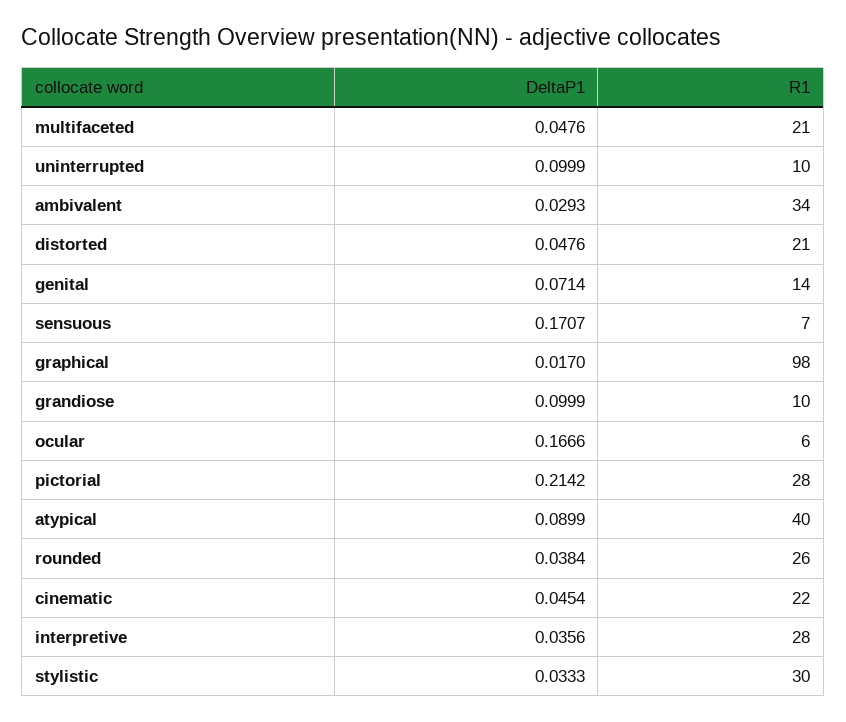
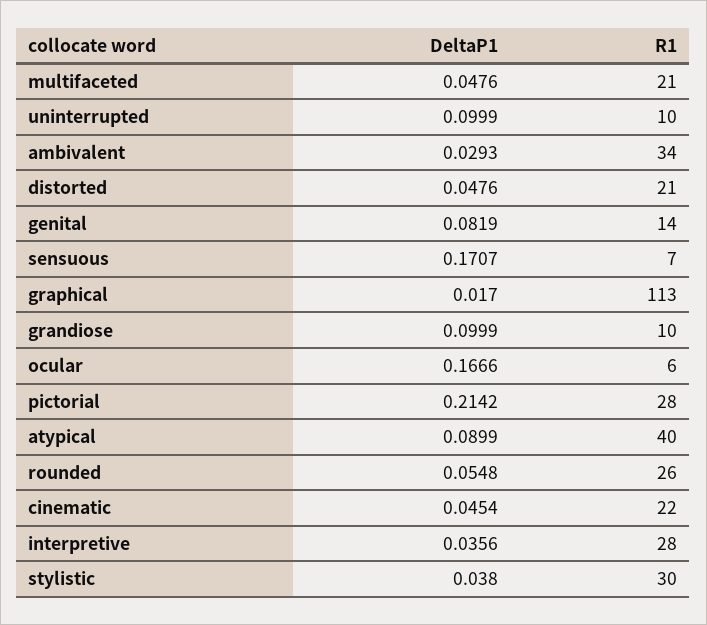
DeltaP1, genital: 0.0714 -> 0.0819
R1, graphical: 98 -> 113
DeltaP1, rounded: 0.0384 -> 0.0548
DeltaP1, stylistic: 0.0333 -> 0.038

